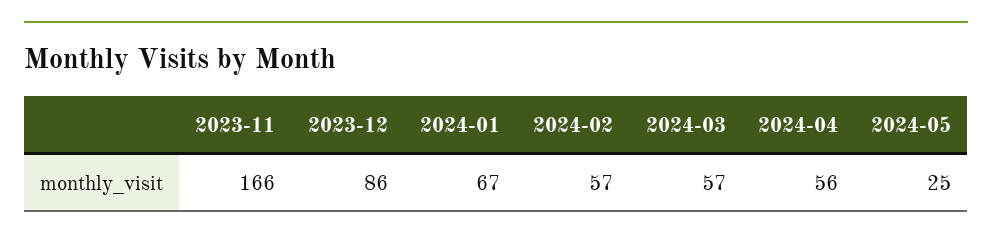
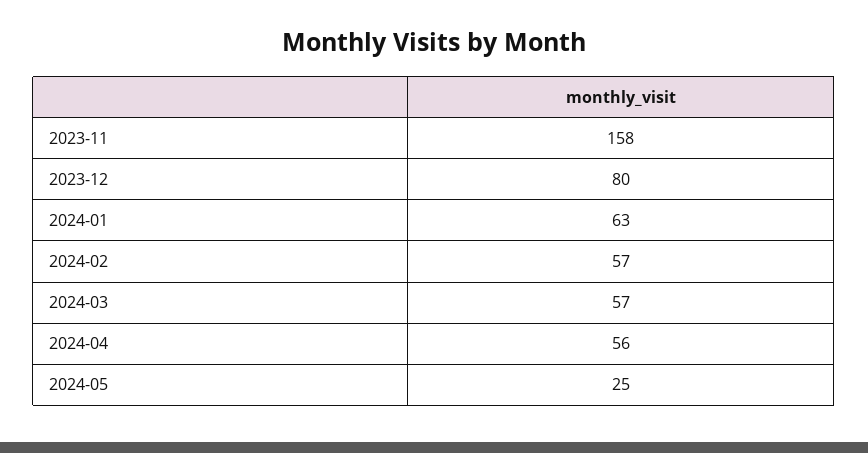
2023-11: 166 -> 158
2023-12: 86 -> 80
2024-01: 67 -> 63

